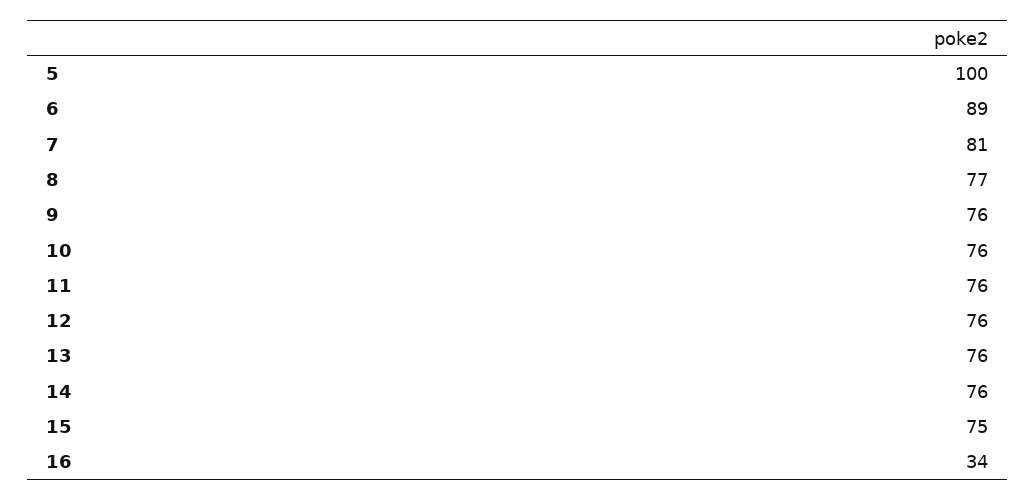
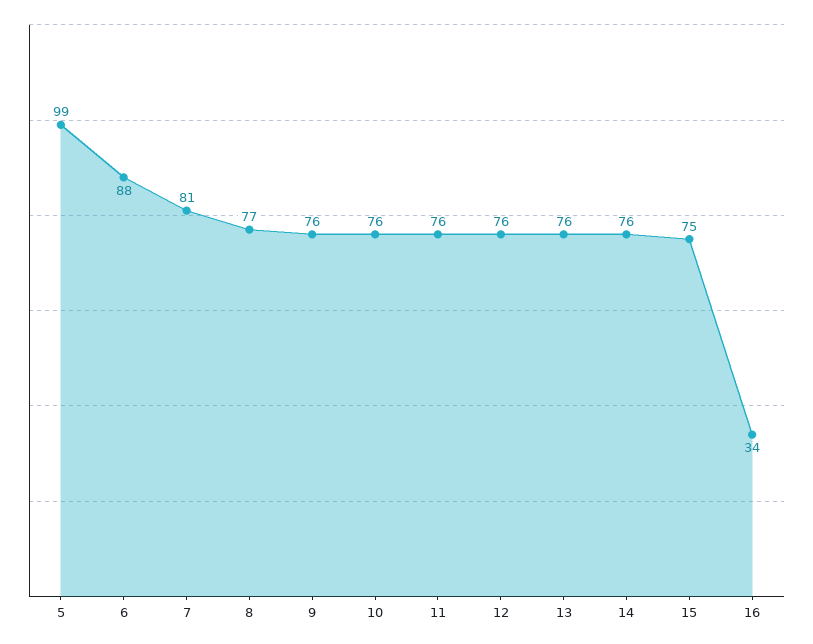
5: 100 -> 99
6: 89 -> 88

